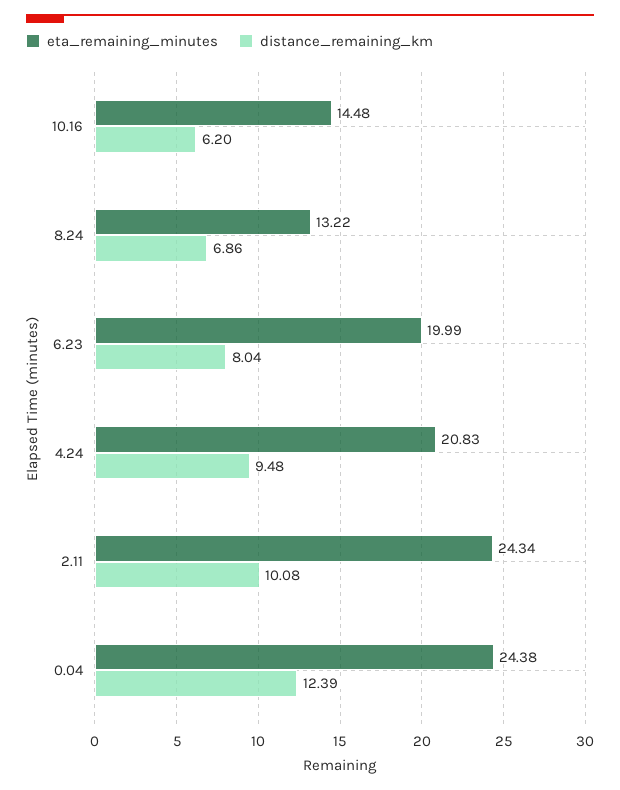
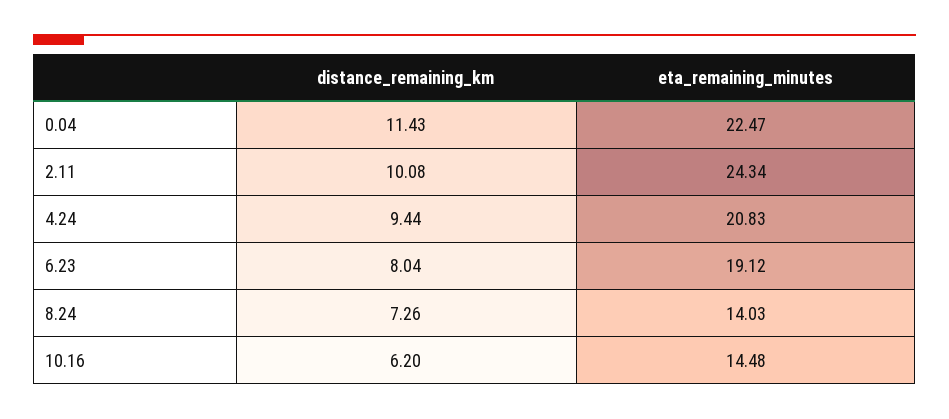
eta_remaining_minutes, 8.24: 13.22 -> 14.03
distance_remaining_km, 8.24: 6.86 -> 7.26
eta_remaining_minutes, 6.23: 19.99 -> 19.12
distance_remaining_km, 4.24: 9.48 -> 9.44
eta_remaining_minutes, 0.04: 24.38 -> 22.47
distance_remaining_km, 0.04: 12.39 -> 11.43

